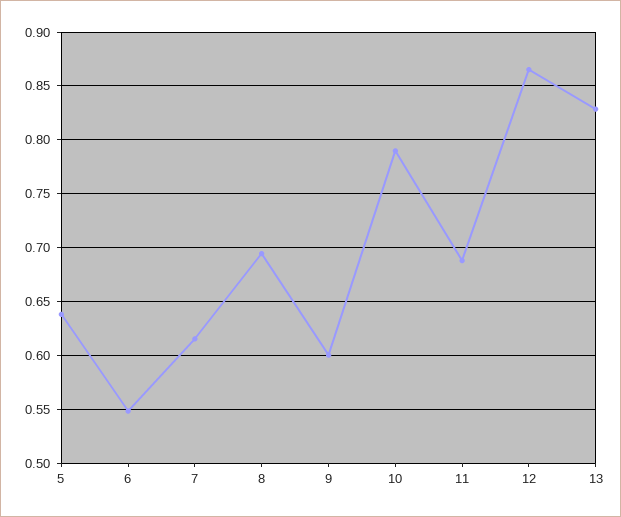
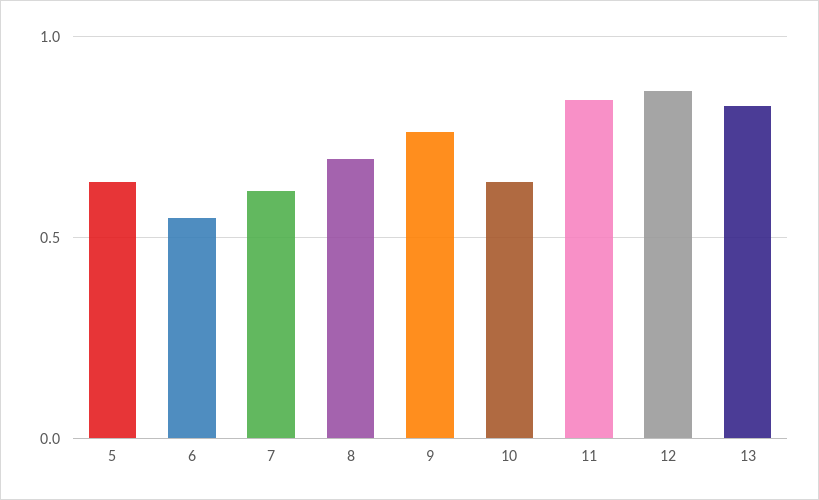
9: 0.6 -> 0.75
10: 0.79 -> 0.65
11: 0.69 -> 0.85

